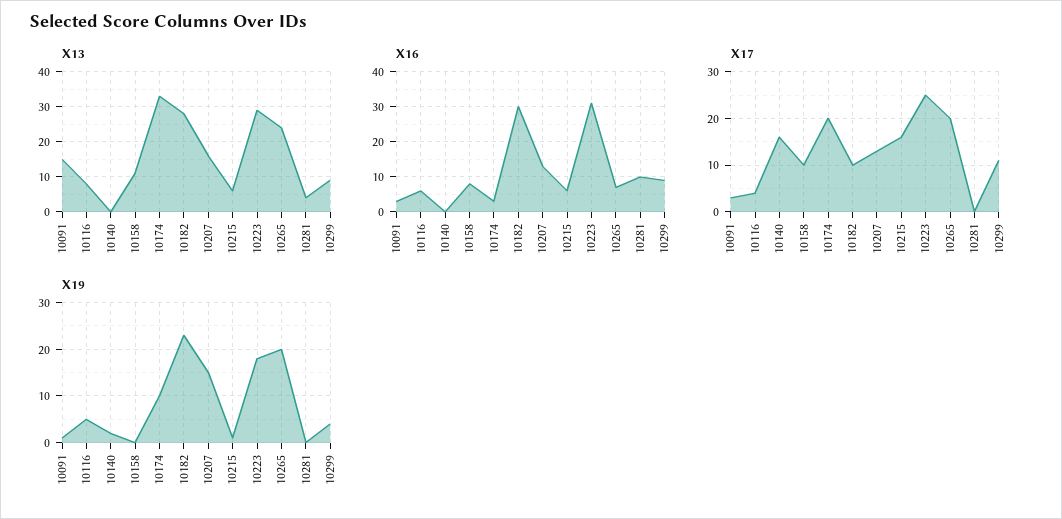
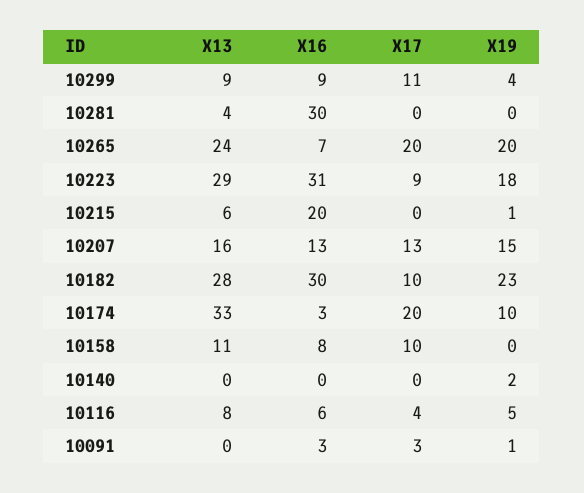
X13, 10091: 15 -> 0
X16, 10215: 5 -> 20
X16, 10281: 10 -> 30
X17, 10140: 15 -> 0
X17, 10215: 15 -> 0
X17, 10223: 25 -> 9

